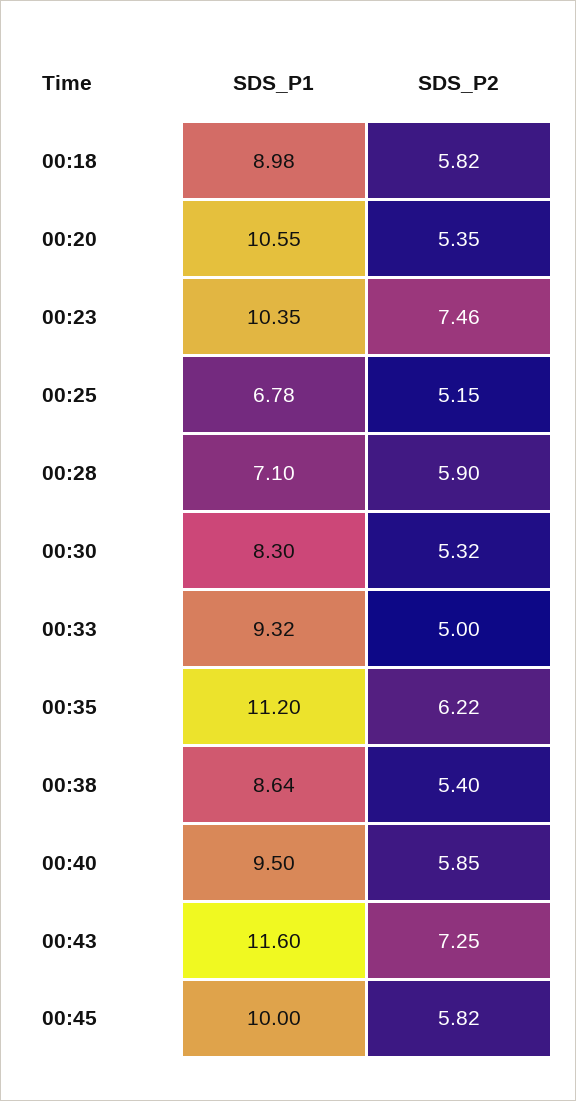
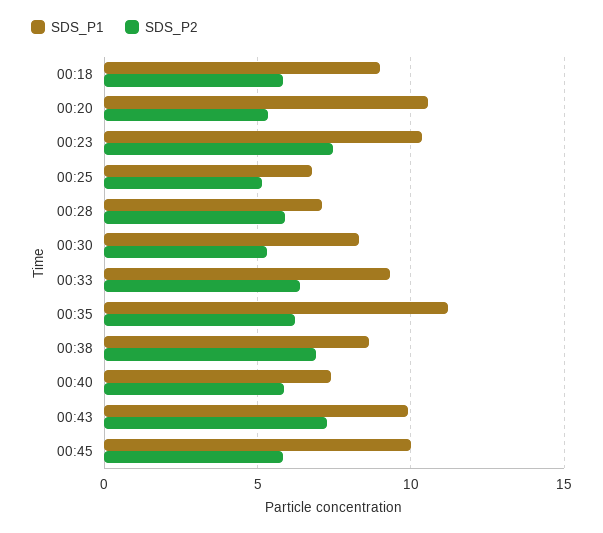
SDS_P2, 00:33: 5 -> 6.5
SDS_P2, 00:38: 5.4 -> 7
SDS_P1, 00:40: 9.5 -> 7.5
SDS_P1, 00:43: 11.6 -> 10

